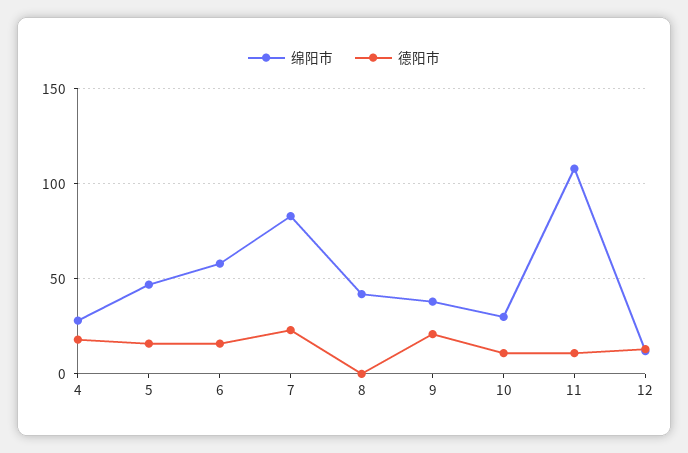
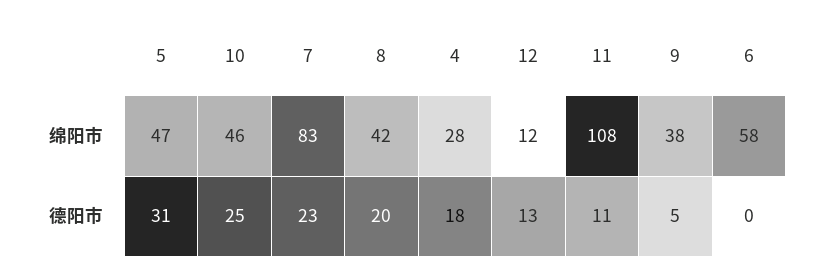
德阳市, 5: 15 -> 31
德阳市, 6: 15 -> 0
德阳市, 8: 0 -> 20
德阳市, 9: 20 -> 5
绵阳市, 10: 30 -> 46
德阳市, 10: 10 -> 25

